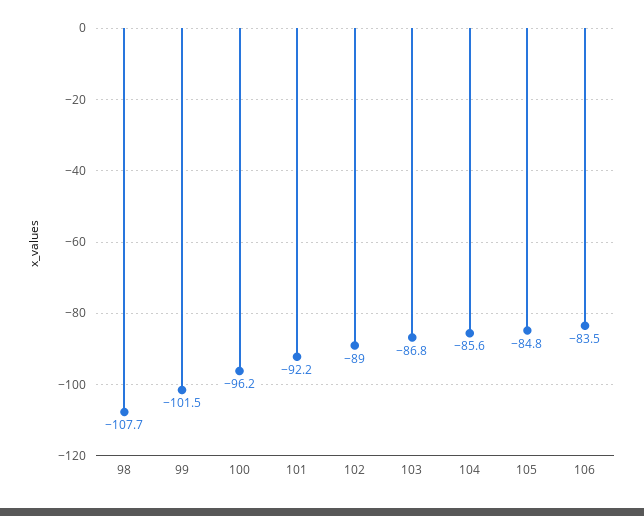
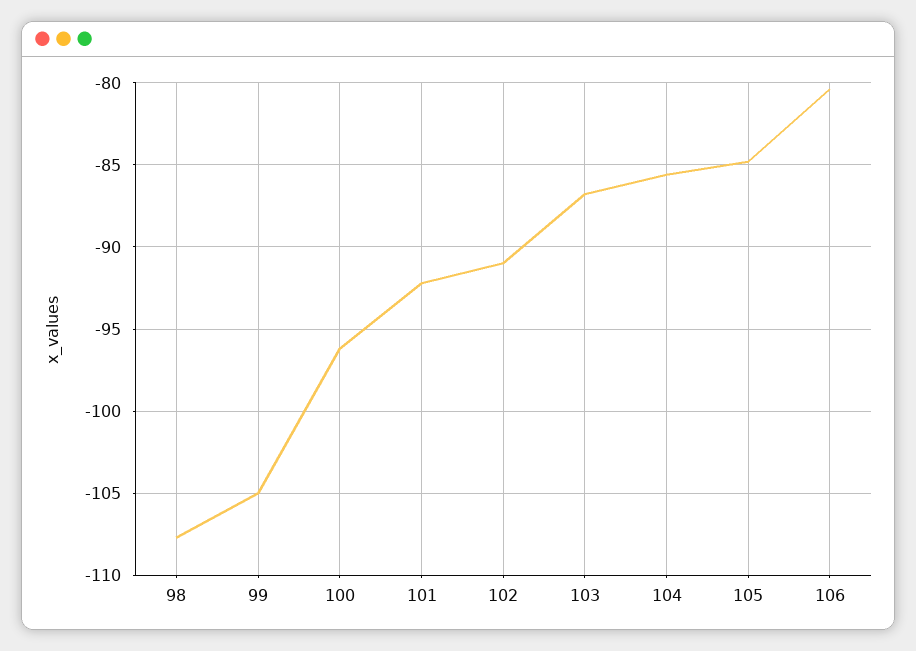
99: -101.5 -> -105
102: -89 -> -91
106: -83.5 -> -80.5

